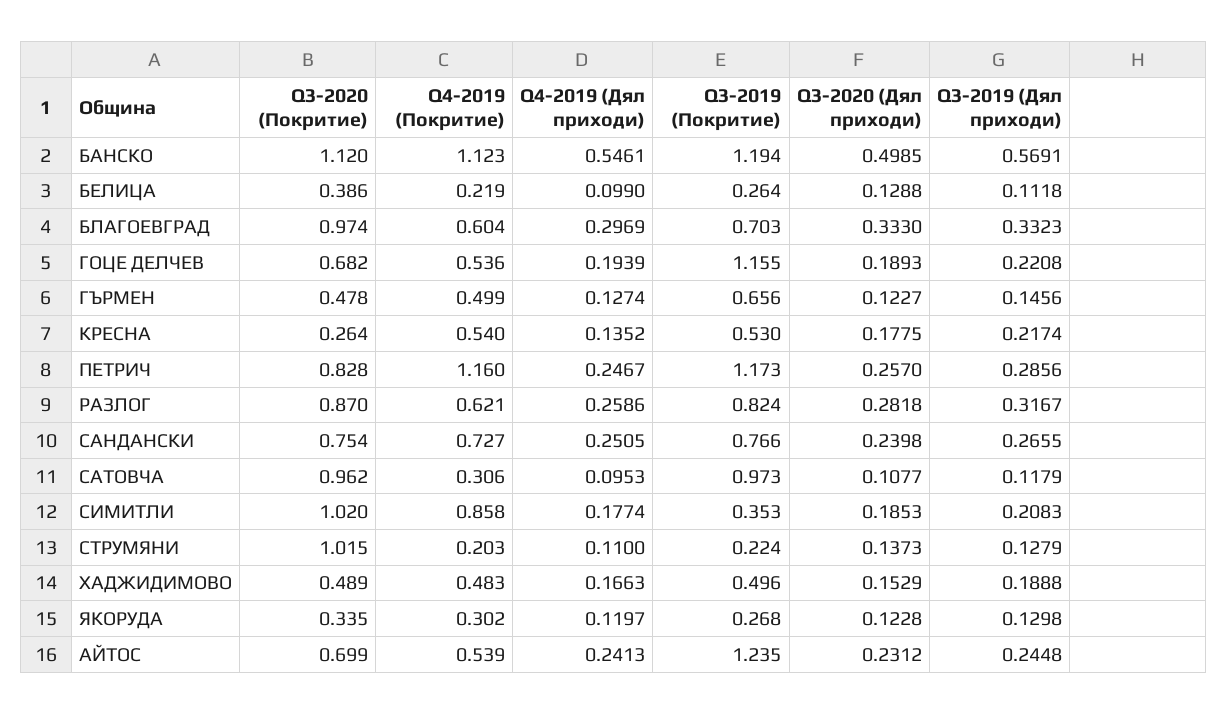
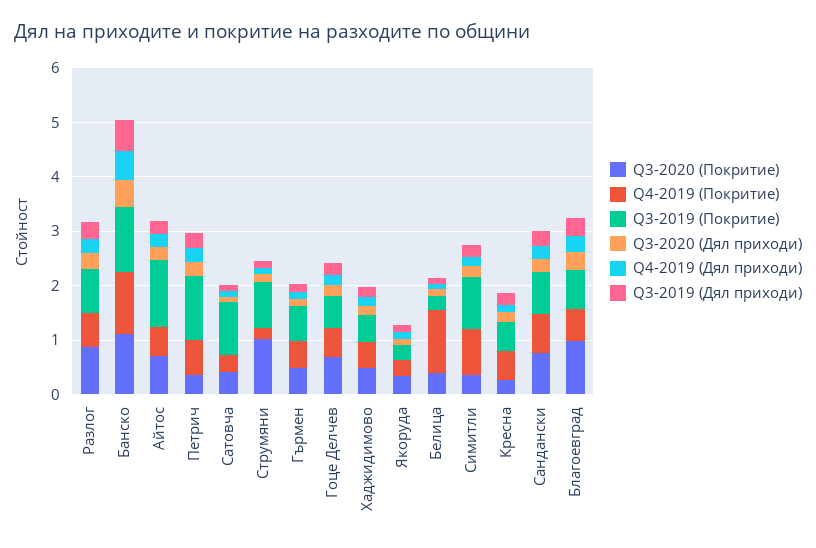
Q4-2019 (Покритие), БЕЛИЦА: 0.219 -> 1.2
Q3-2019 (Покритие), ГОЦЕ ДЕЛЧЕВ: 1.155 -> 0.6
Q3-2020 (Покритие), ПЕТРИЧ: 0.828 -> 0.4
Q4-2019 (Покритие), ПЕТРИЧ: 1.16 -> 0.6
Q3-2020 (Покритие), САТОВЧА: 0.962 -> 0.4
Q3-2020 (Покритие), СИМИТЛИ: 1.02 -> 0.4
Q3-2019 (Покритие), СИМИТЛИ: 0.353 -> 1
Q3-2019 (Покритие), СТРУМЯНИ: 0.224 -> 0.8

